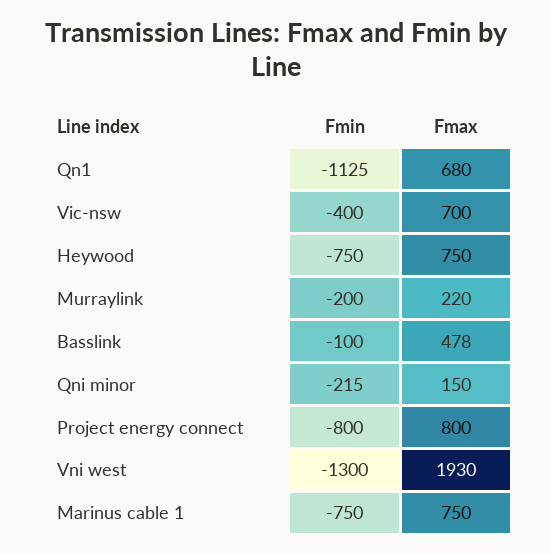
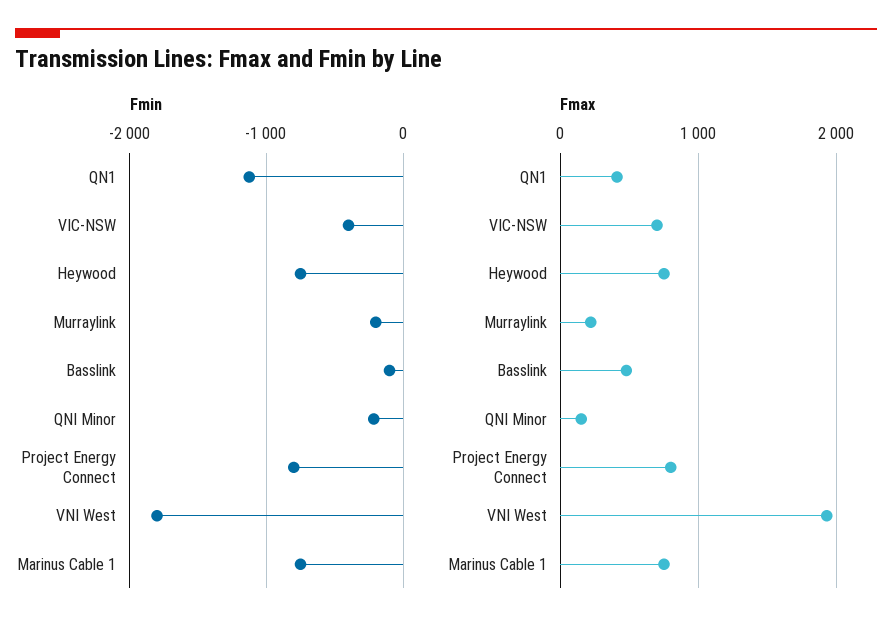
Fmax, Qn1: 680 -> 400
Fmin, Vni west: -1300 -> -1800

